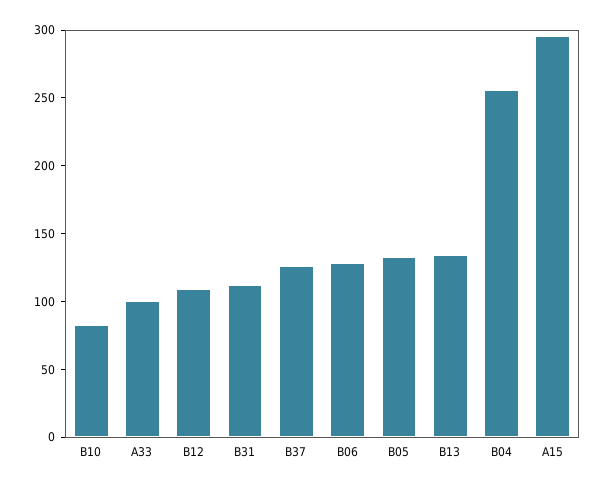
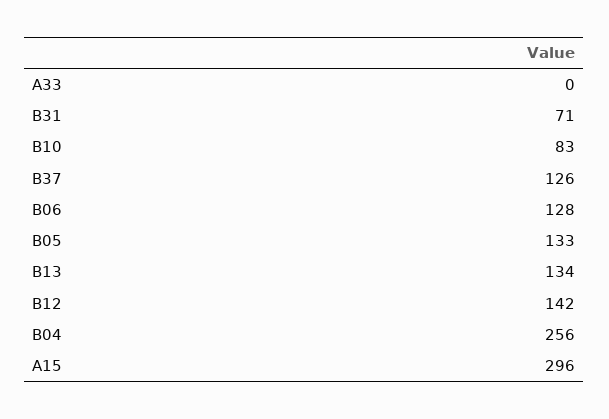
A33: 100 -> 0
B12: 110 -> 142
B31: 110 -> 71

